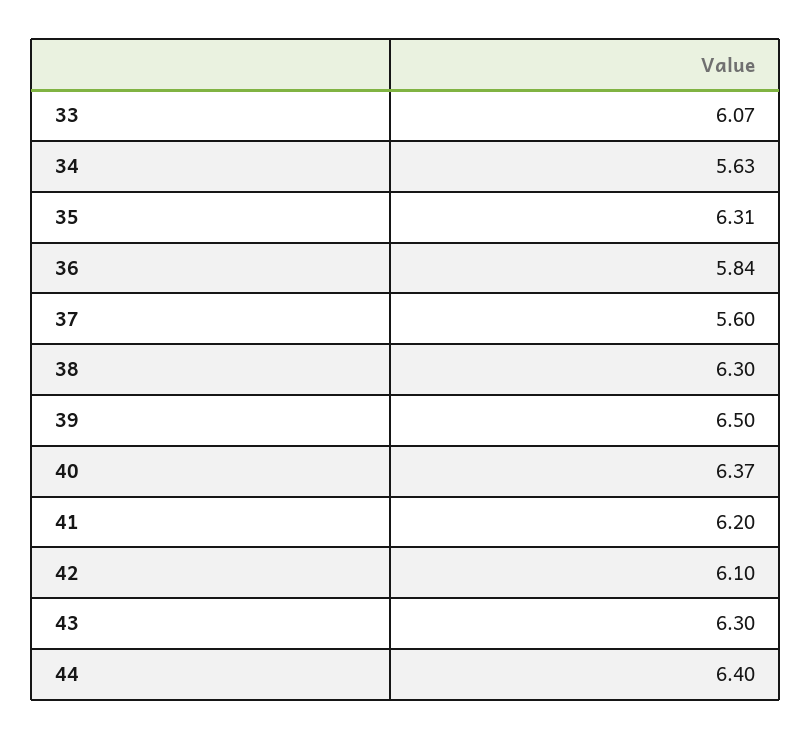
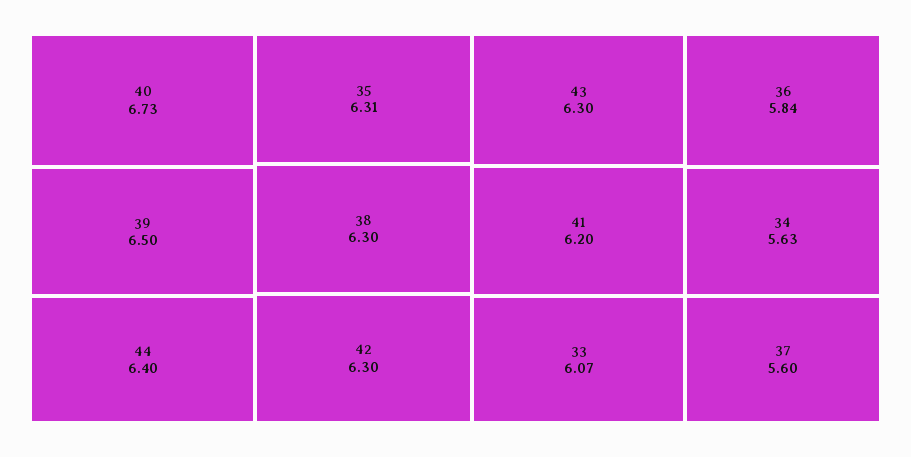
40: 6.37 -> 6.73
42: 6.1 -> 6.3

